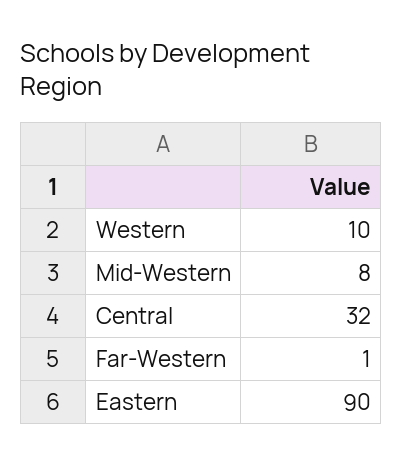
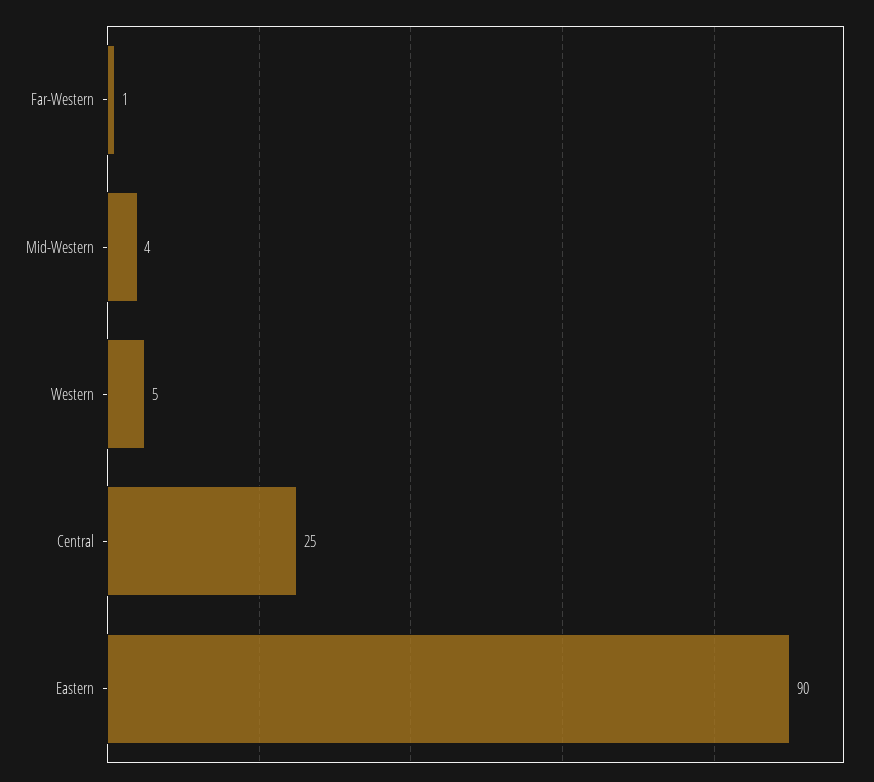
Western: 10 -> 5
Mid-Western: 8 -> 4
Central: 32 -> 25

